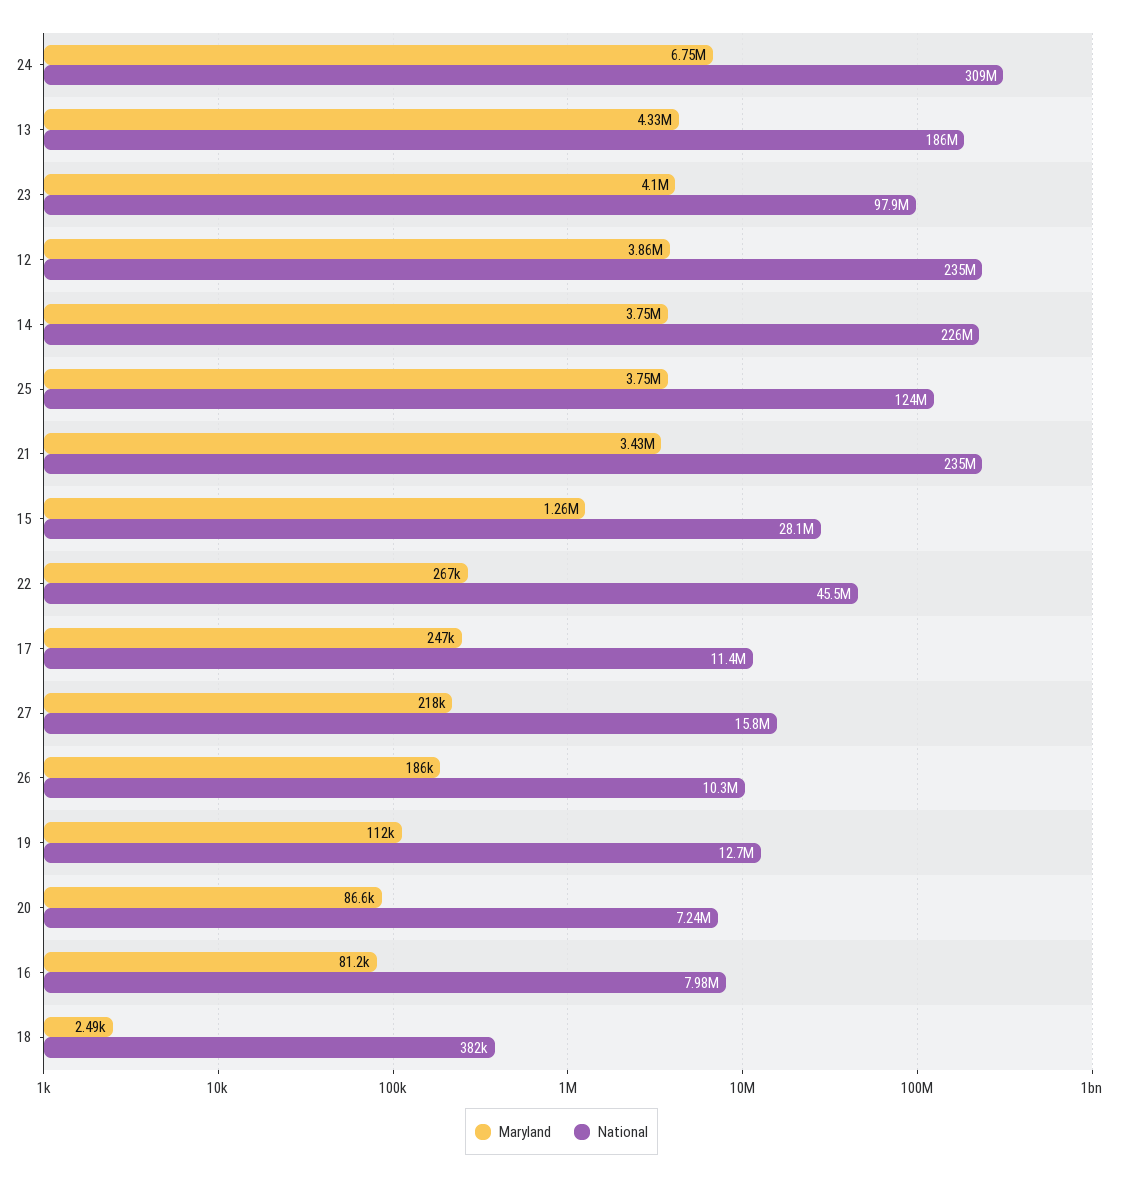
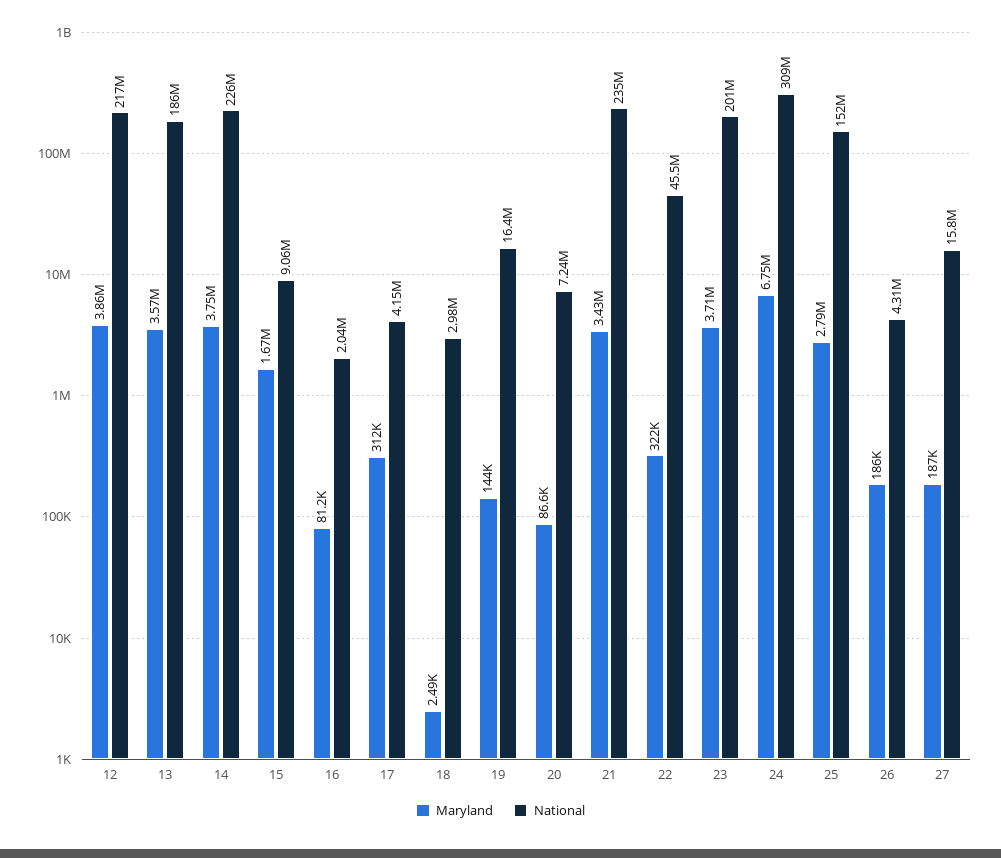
Maryland, 13: 4330000 -> 3570000
Maryland, 23: 4100000 -> 3710000
National, 23: 97900000 -> 201000000
National, 12: 235000000 -> 217000000
Maryland, 25: 3750000 -> 2790000
National, 25: 124000000 -> 152000000
Maryland, 15: 1260000 -> 1670000
National, 15: 28100000 -> 9060000
Maryland, 22: 267000 -> 322000
Maryland, 17: 247000 -> 312000
National, 17: 11400000 -> 4150000
Maryland, 27: 218000 -> 187000
National, 26: 10300000 -> 4310000
Maryland, 19: 112000 -> 144000
National, 19: 12700000 -> 16400000
National, 16: 7980000 -> 2040000
National, 18: 382000 -> 2980000

